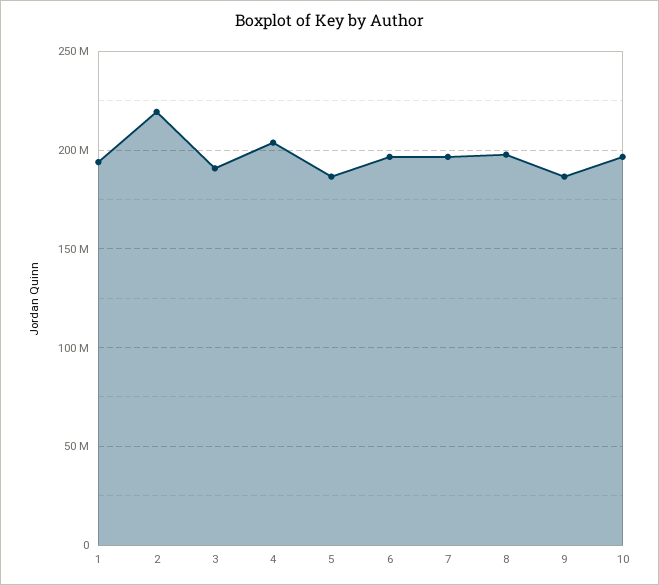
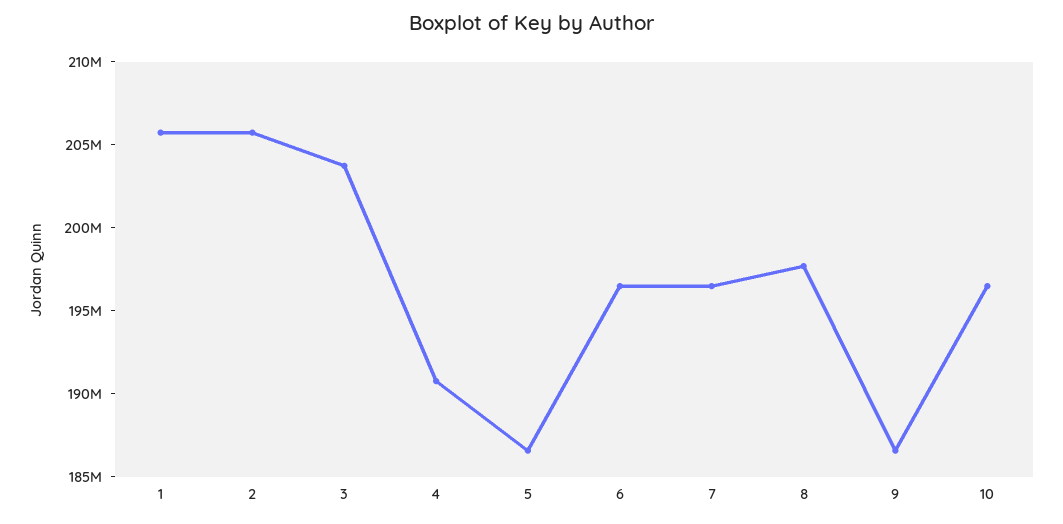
1: 195000000 -> 206000000
2: 220000000 -> 206000000
3: 190000000 -> 204000000
4: 205000000 -> 191000000

